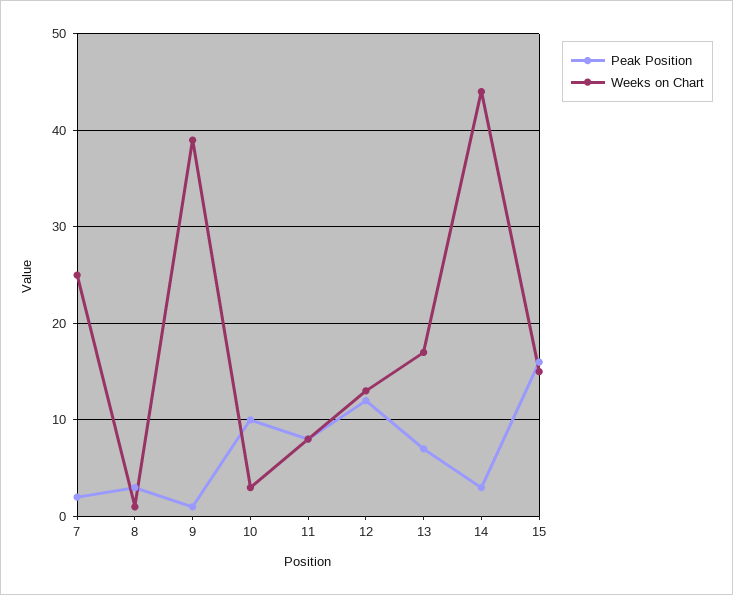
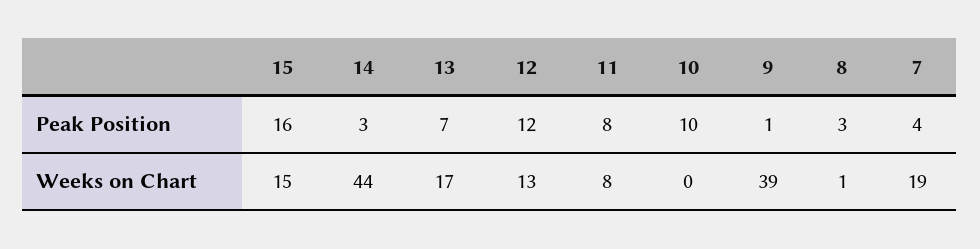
Peak Position, 7: 2 -> 4
Weeks on Chart, 7: 25 -> 19
Weeks on Chart, 10: 3 -> 0

